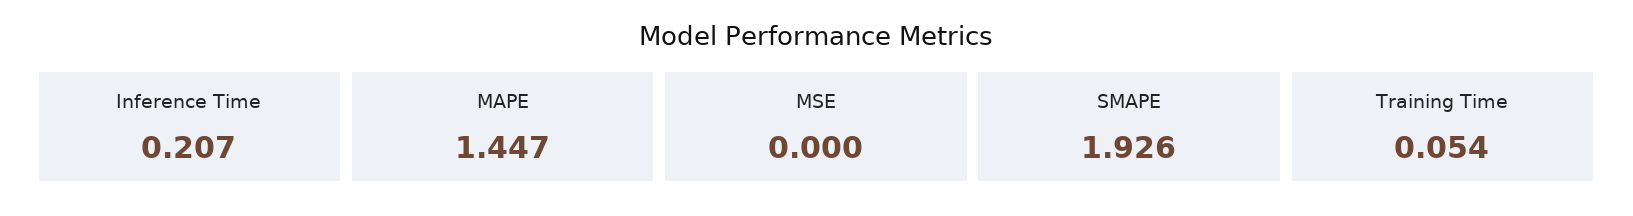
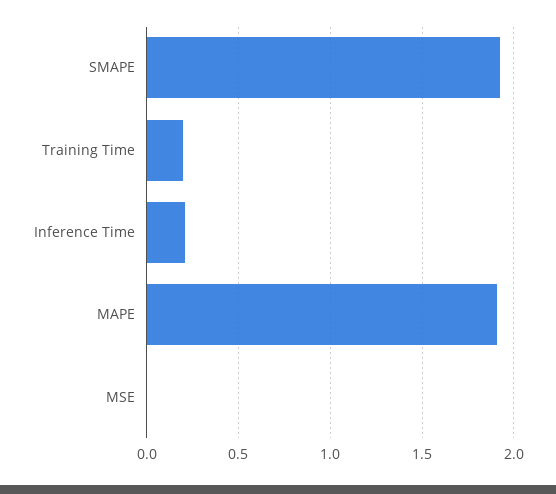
MAPE: 1.447 -> 1.9
Training Time: 0.054 -> 0.2

